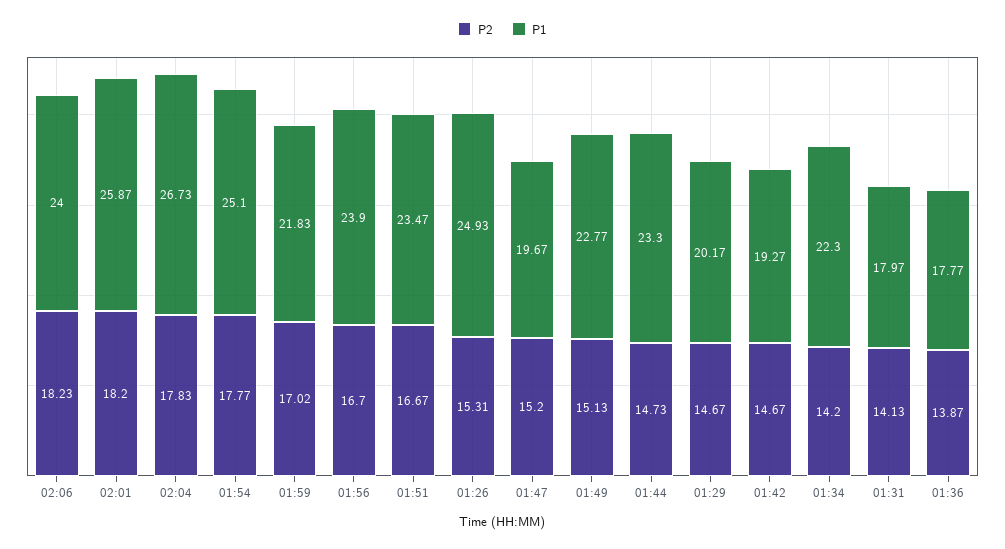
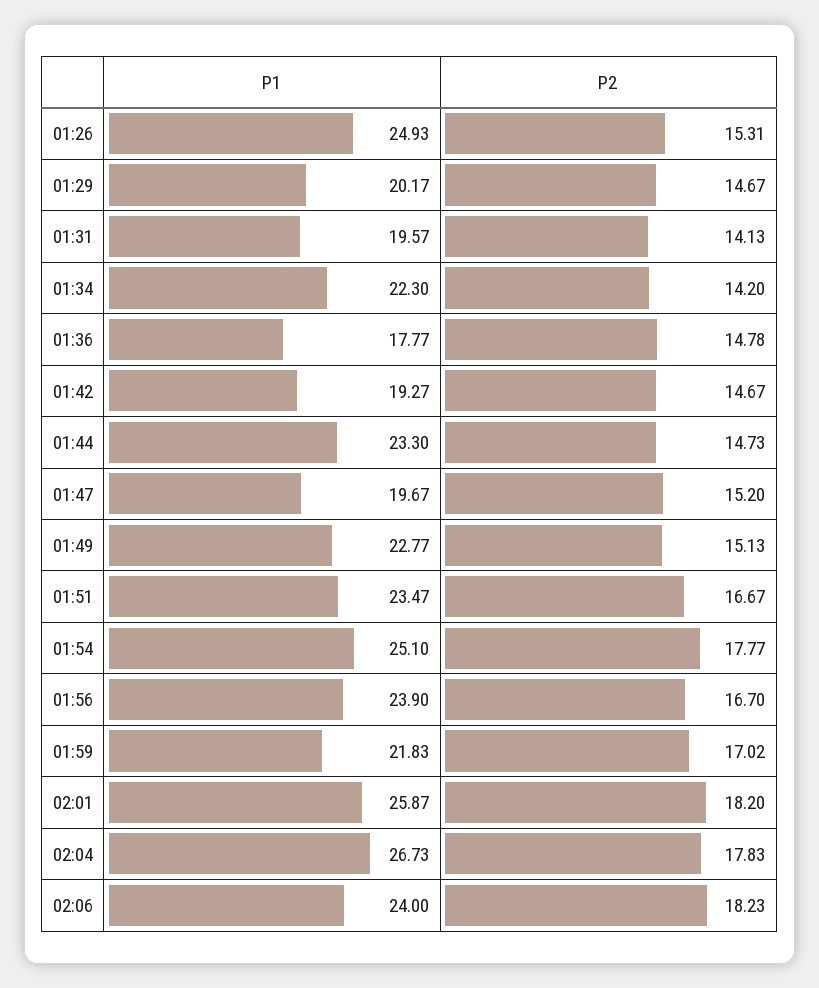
P1, 01:31: 17.97 -> 19.57
P2, 01:36: 13.87 -> 14.78

